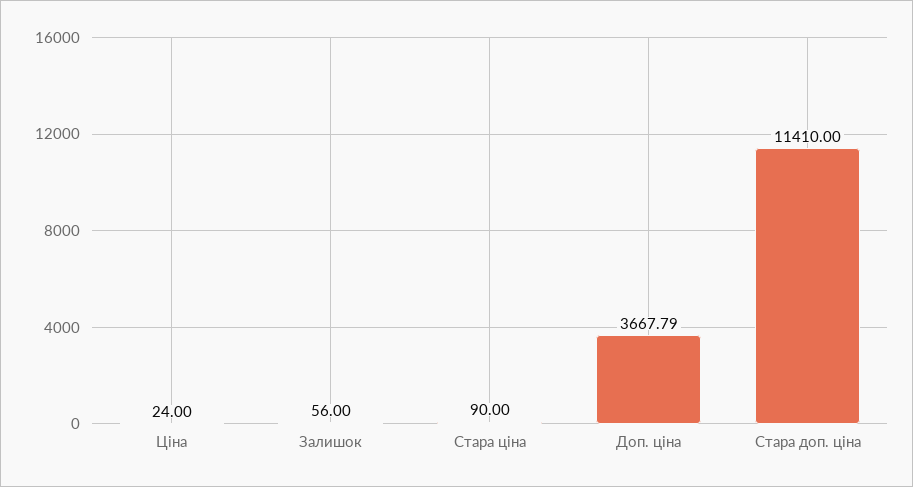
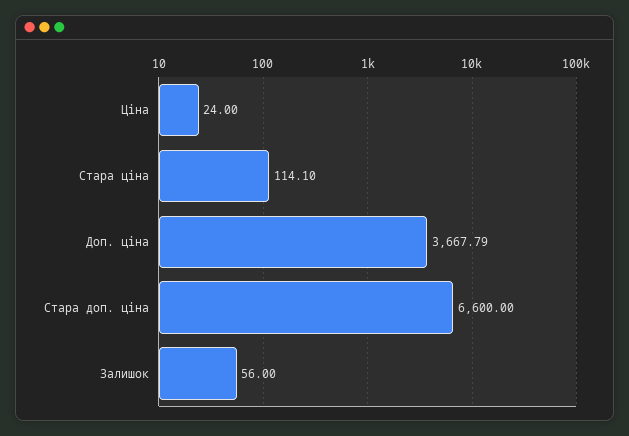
Стара ціна: 90 -> 114.1
Стара доп. ціна: 11410 -> 6600

